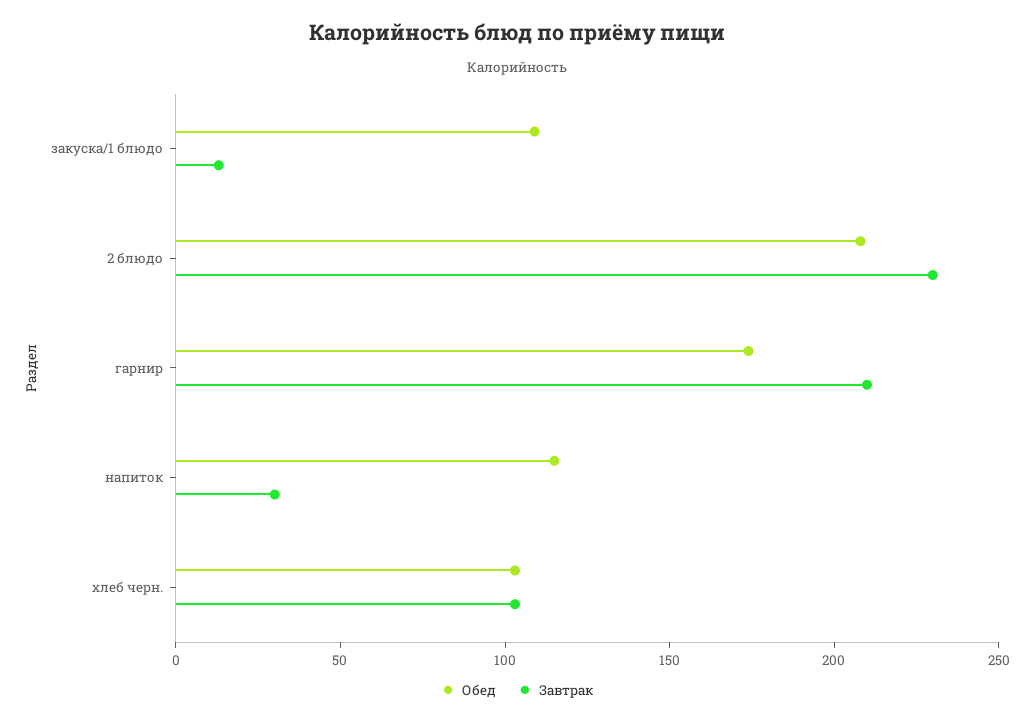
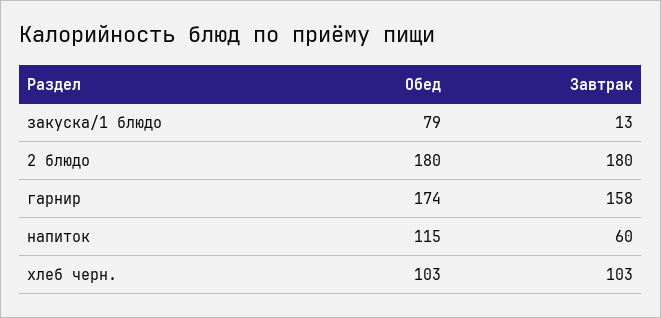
Обед, закуска/1 блюдо: 110 -> 79
Обед, 2 блюдо: 210 -> 180
Завтрак, 2 блюдо: 230 -> 180
Завтрак, гарнир: 210 -> 158
Завтрак, напиток: 30 -> 60

